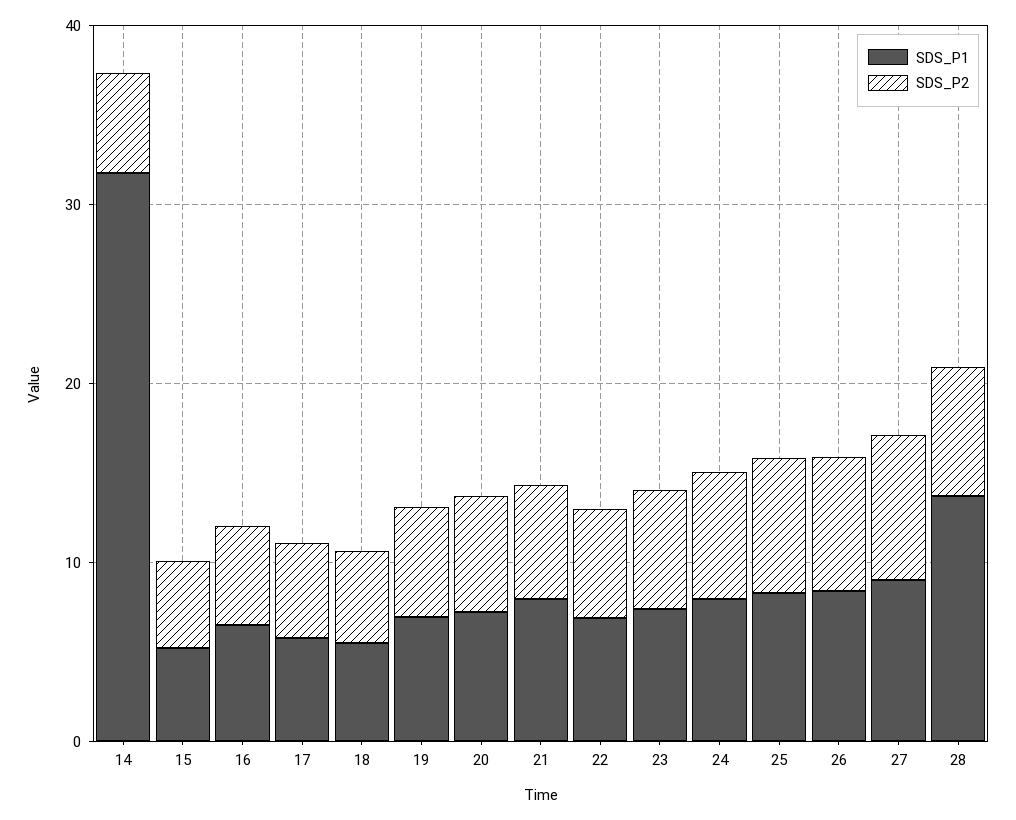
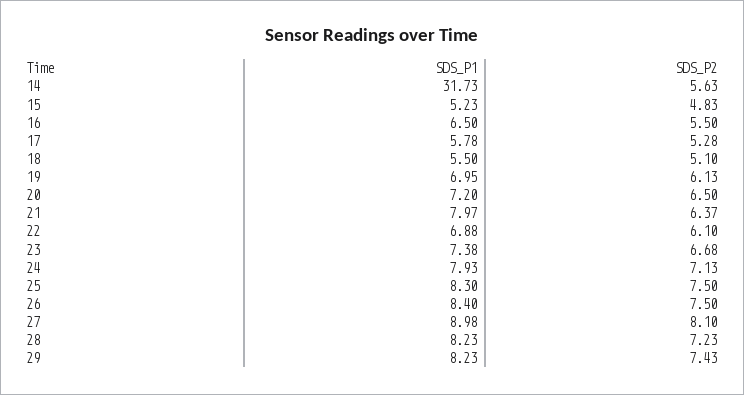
SDS_P1, 28: 14 -> 8.23
SDS_P1, 29: none -> 8.23
SDS_P2, 29: none -> 7.43

